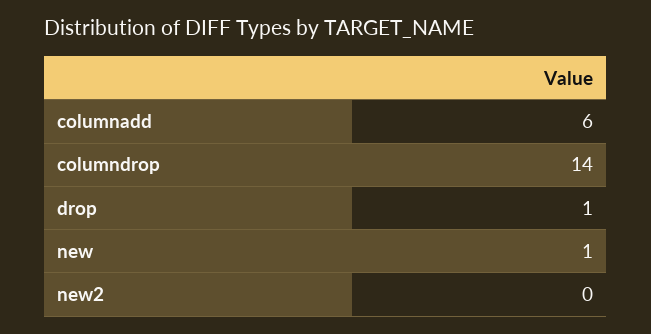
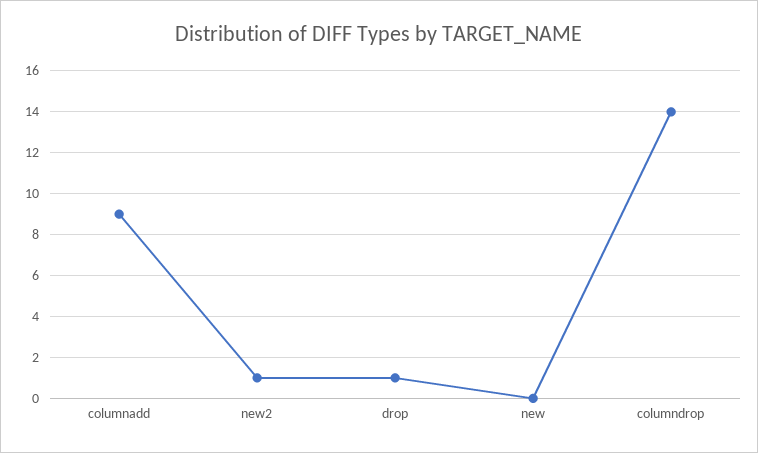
columnadd: 6 -> 9
new: 1 -> 0
new2: 0 -> 1

